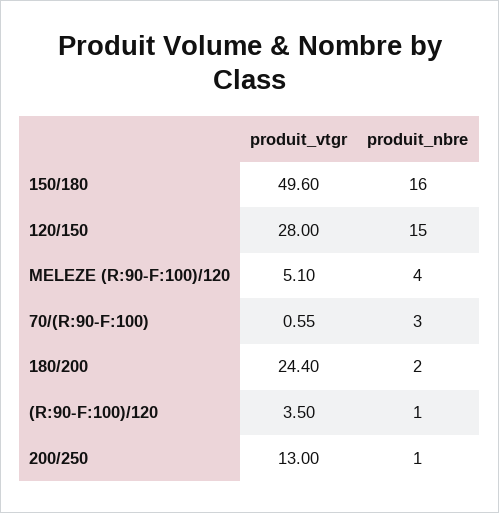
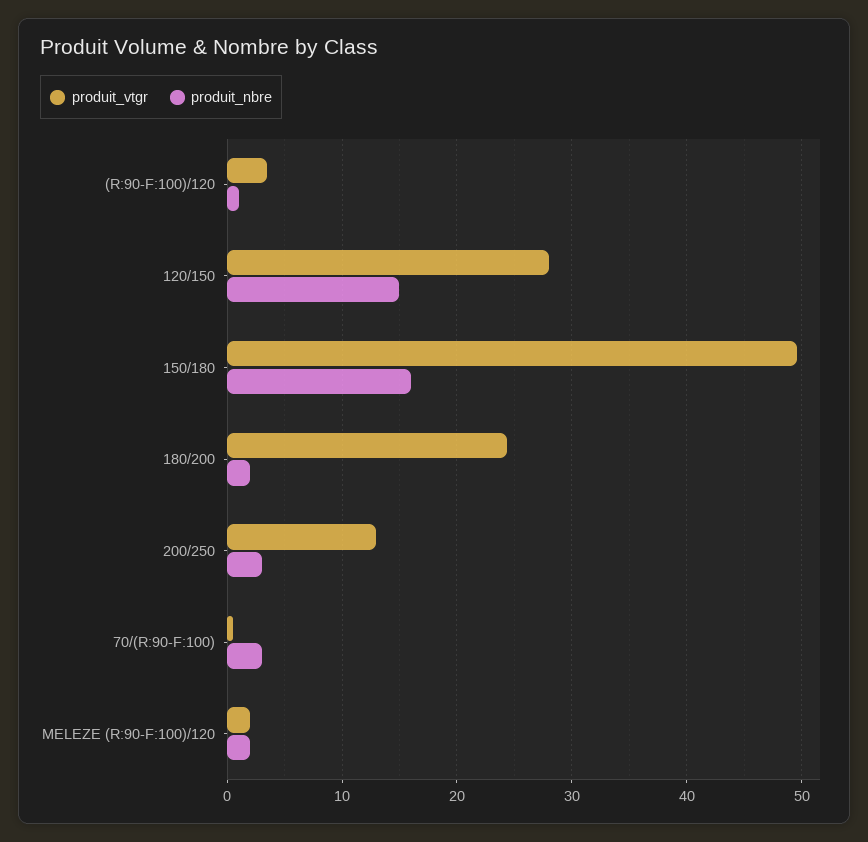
produit_vtgr, MELEZE (R:90-F:100)/120: 5.1 -> 2
produit_nbre, MELEZE (R:90-F:100)/120: 4 -> 2
produit_nbre, 200/250: 1 -> 3

